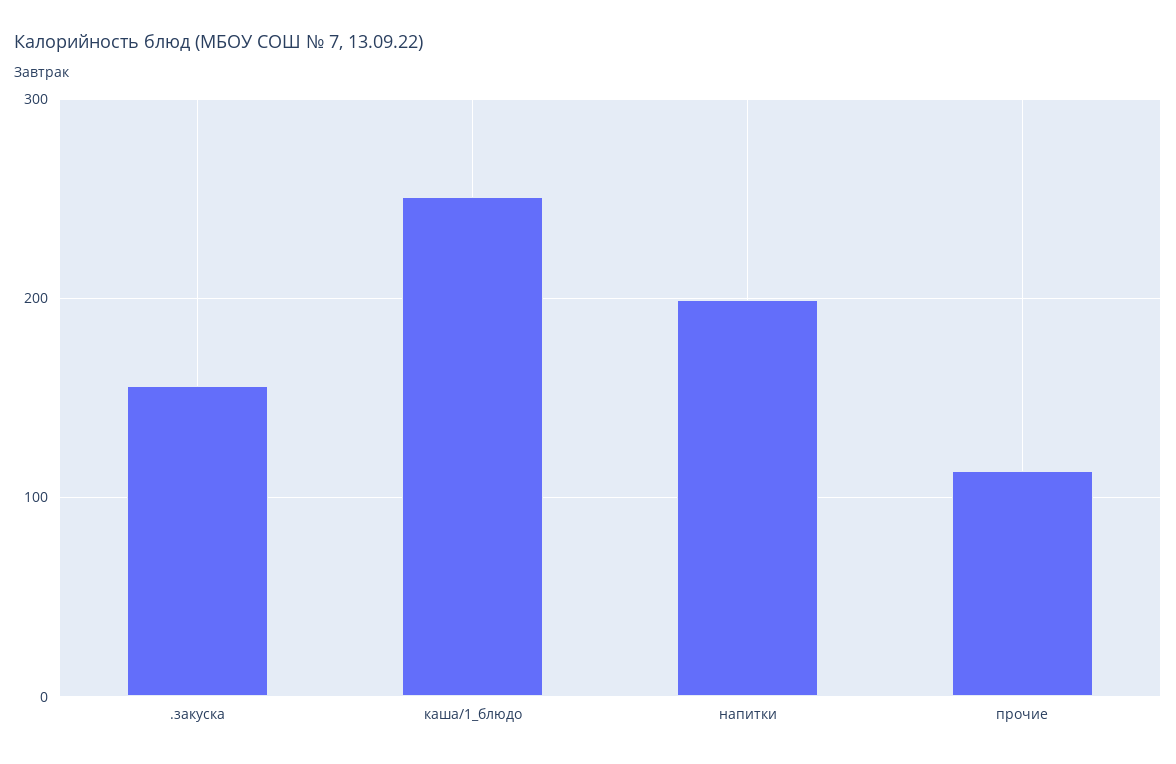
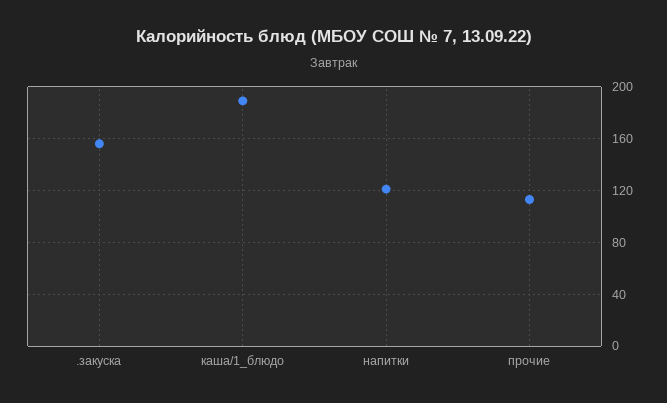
каша/1_блюдо: 250 -> 190
напитки: 200 -> 120

